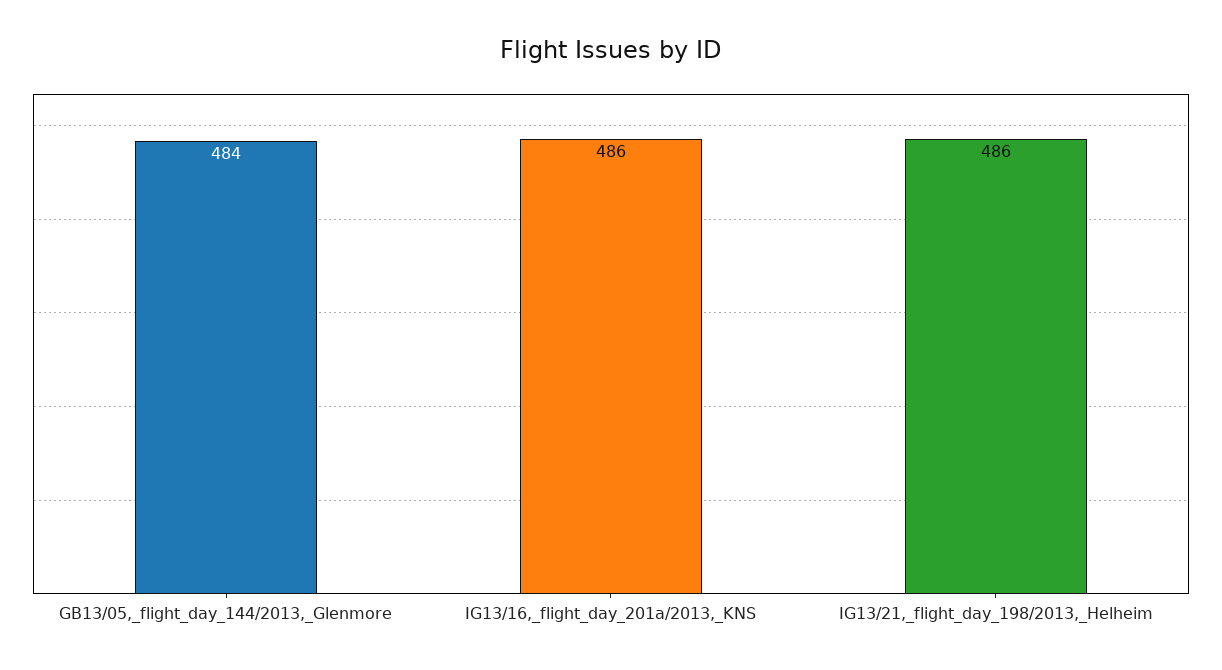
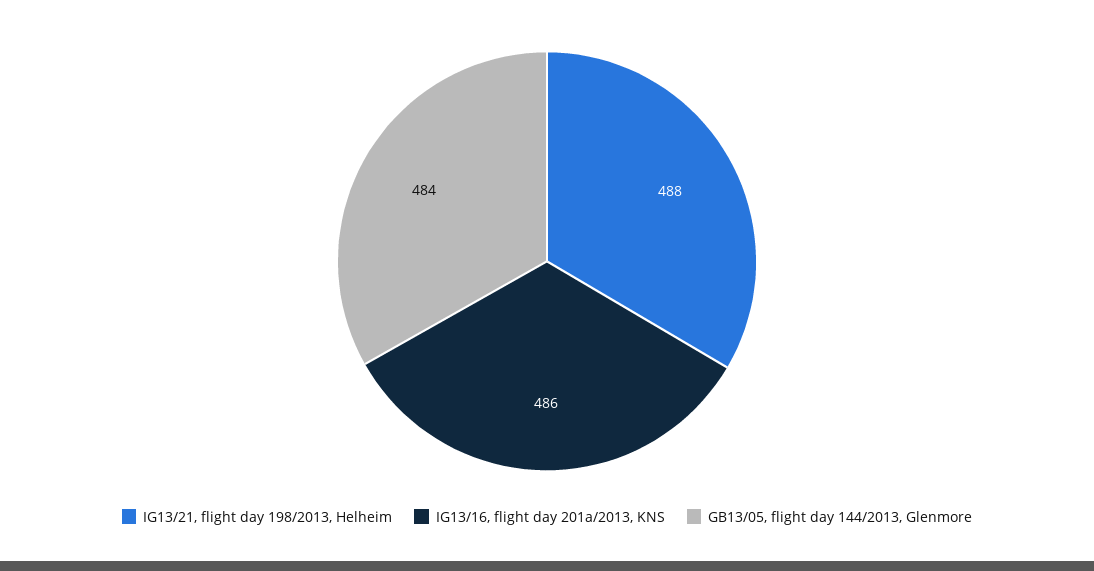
IG13/21,_flight_day_198/2013,_Helheim: 486 -> 488

